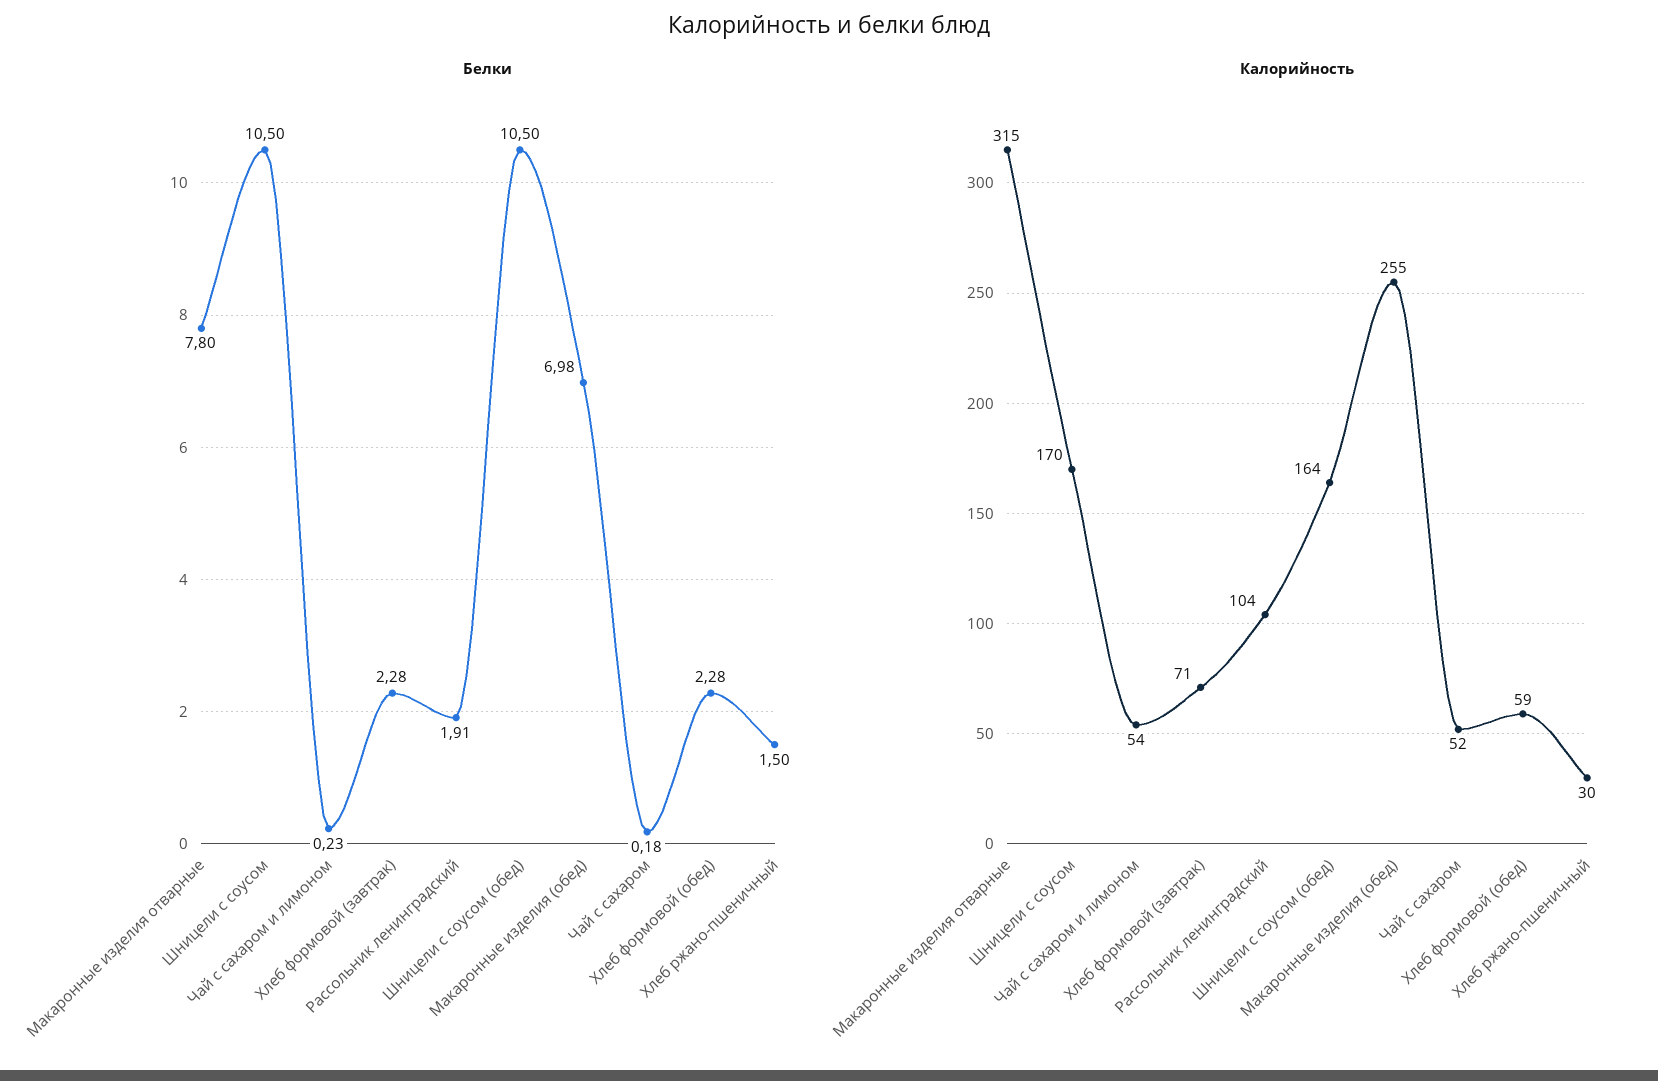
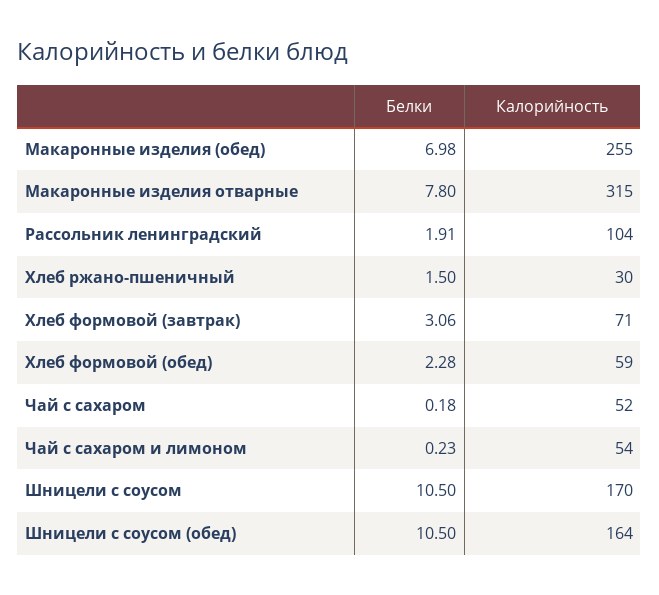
Белки, Хлеб формовой (завтрак): 2.28 -> 3.06

